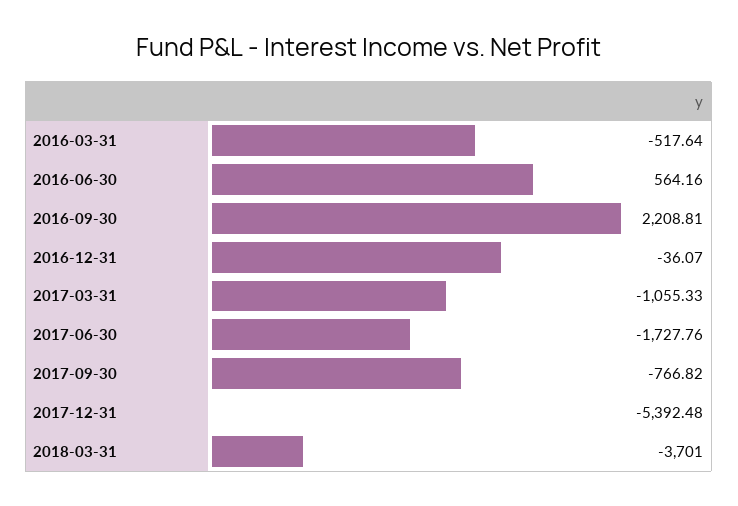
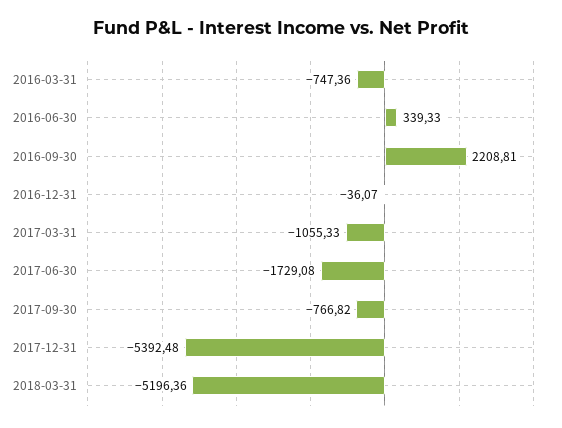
2016-03-31: -517.64 -> -747.36
2016-06-30: 564.16 -> 339.33
2017-06-30: -1727.76 -> -1729.08
2018-03-31: -3701 -> -5196.36

